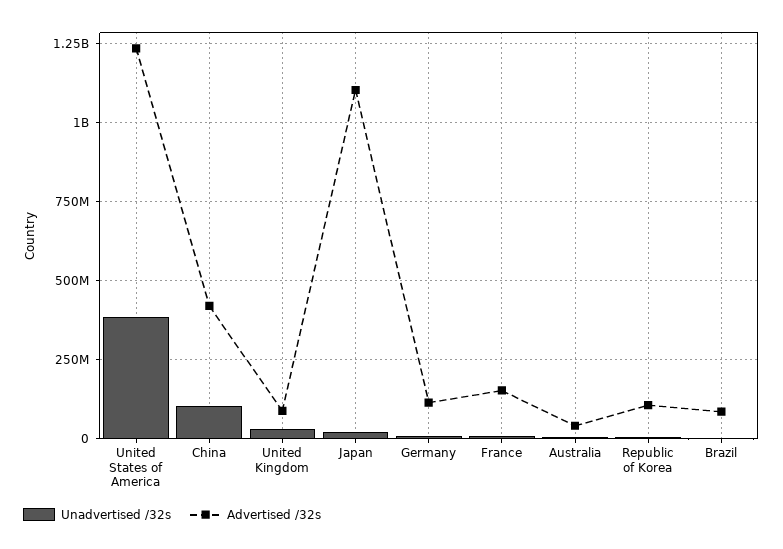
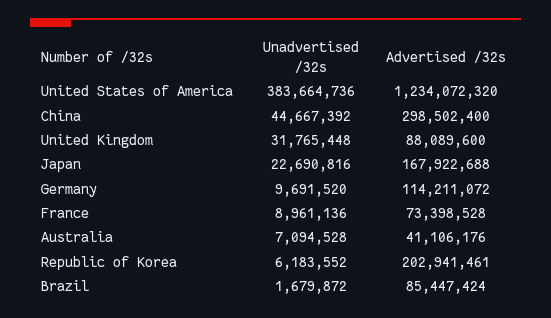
Unadvertised /32s, China: 100000000 -> 44667392
Advertised /32s, China: 425000000 -> 298502400
Advertised /32s, Japan: 1100000000 -> 167922688
Advertised /32s, France: 150000000 -> 73398528
Advertised /32s, Republic of Korea: 100000000 -> 202941461

